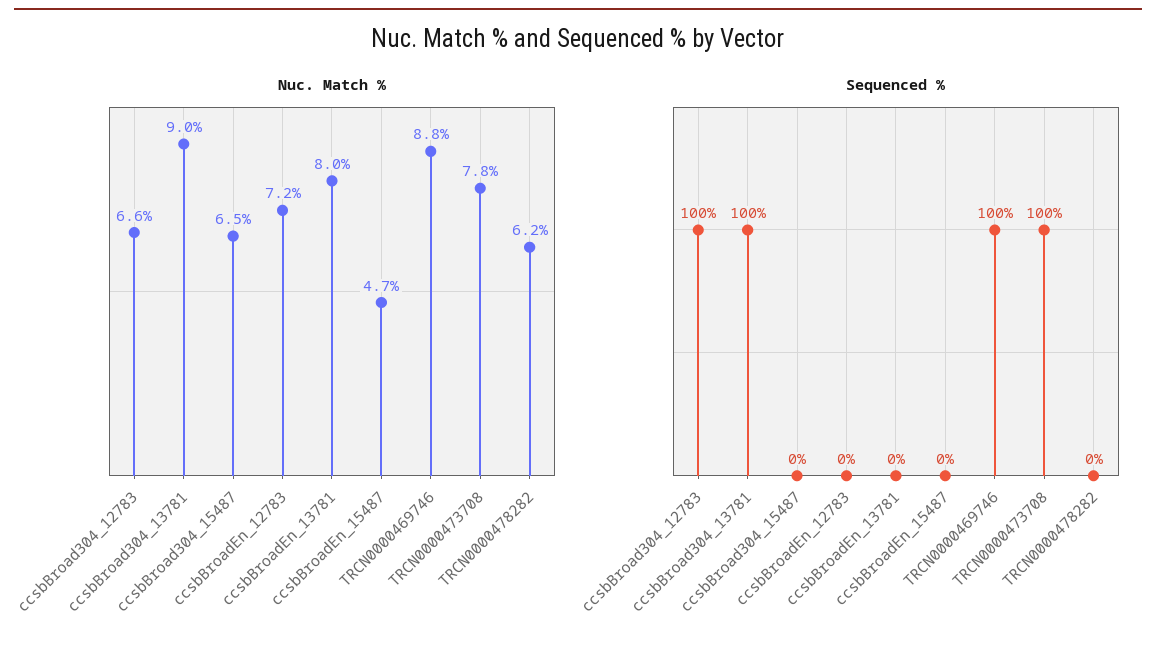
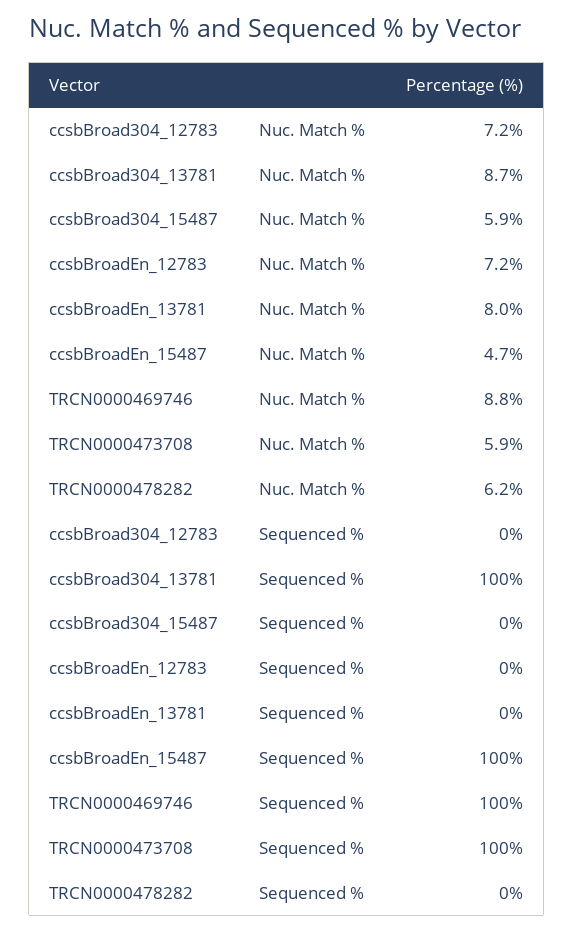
Nuc. Match %, ccsbBroad304_12783: 6.6 -> 7.2
Nuc. Match %, ccsbBroad304_13781: 9 -> 8.7
Nuc. Match %, ccsbBroad304_15487: 6.5 -> 5.9
Nuc. Match %, TRCN0000473708: 7.8 -> 5.9
Sequenced %, ccsbBroad304_12783: 100 -> 0
Sequenced %, ccsbBroadEn_15487: 0 -> 100

